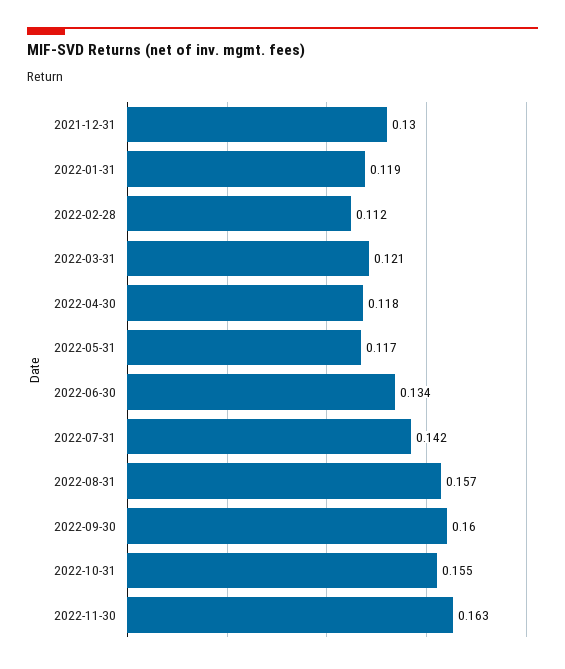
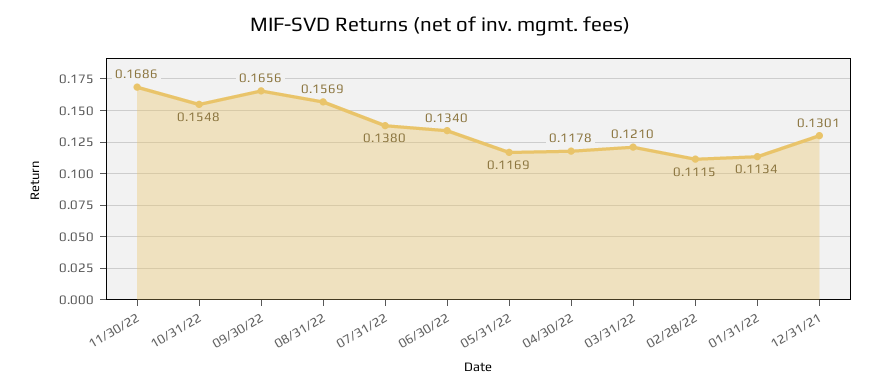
2022-01-31: 0.119 -> 0.1134
2022-07-31: 0.142 -> 0.138
2022-09-30: 0.16 -> 0.1656
2022-11-30: 0.163 -> 0.1686

